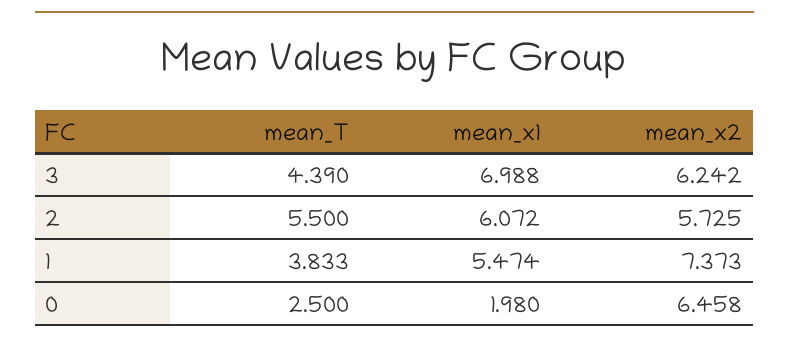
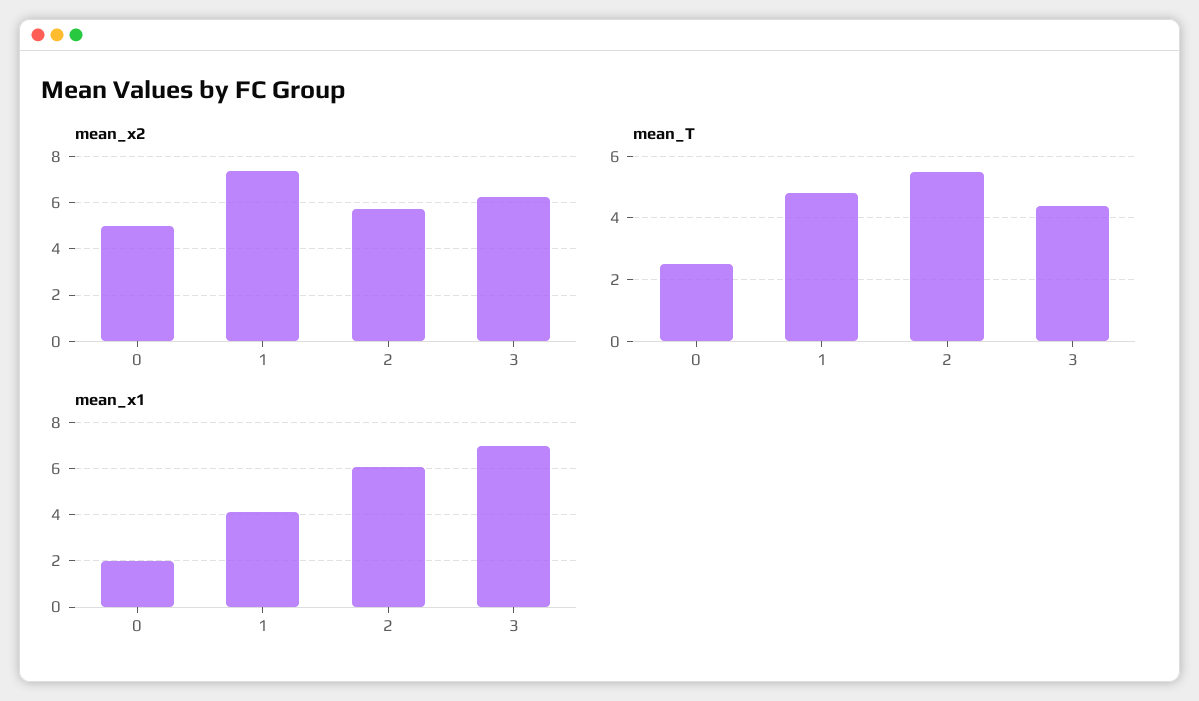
mean_T, 1: 3.833 -> 4.8
mean_x1, 1: 5.474 -> 4
mean_x2, 0: 6.458 -> 5

